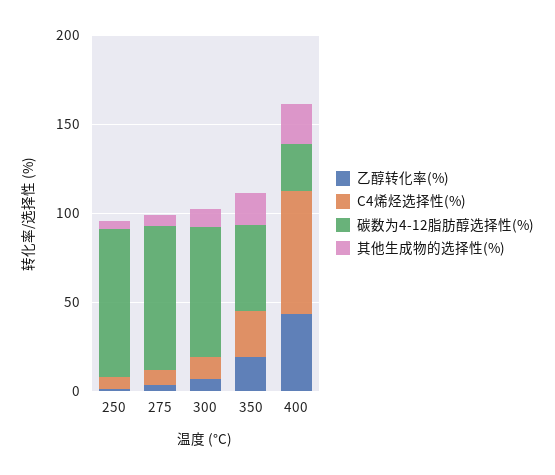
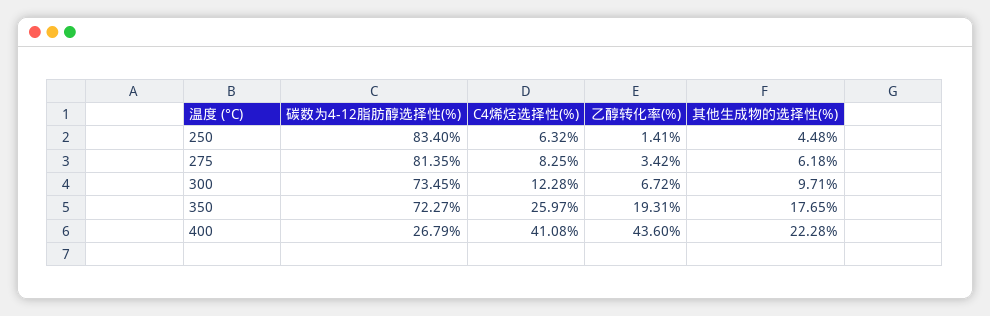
碳数为4-12脂肪醇选择性(%), 350: 50 -> 72.27
C4烯烃选择性(%), 400: 70 -> 41.08

